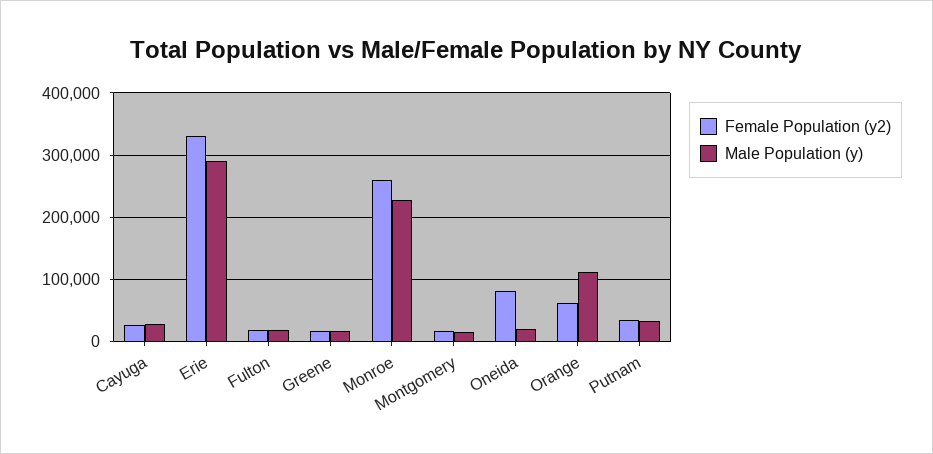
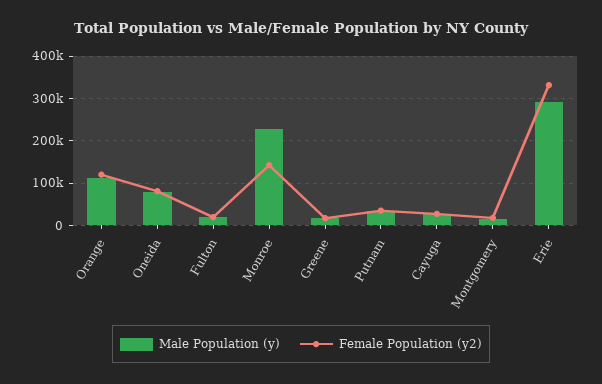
Female Population (y2), Monroe: 260000 -> 140000
Male Population (y), Oneida: 20000 -> 80000
Female Population (y2), Orange: 60000 -> 120000

